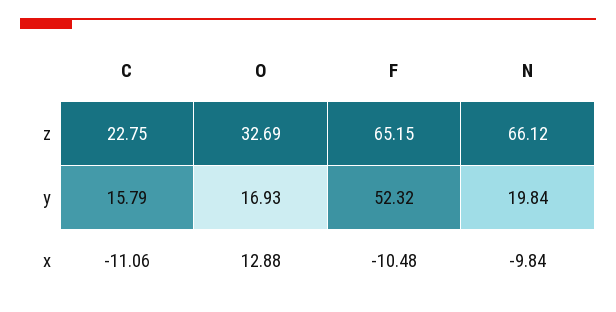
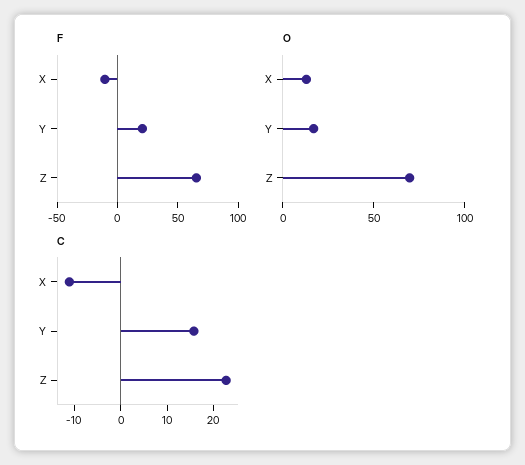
O, z: 32.69 -> 70
N, z: 66.12 -> none
F, y: 52.32 -> 20
N, y: 19.84 -> none
N, x: -9.84 -> none

